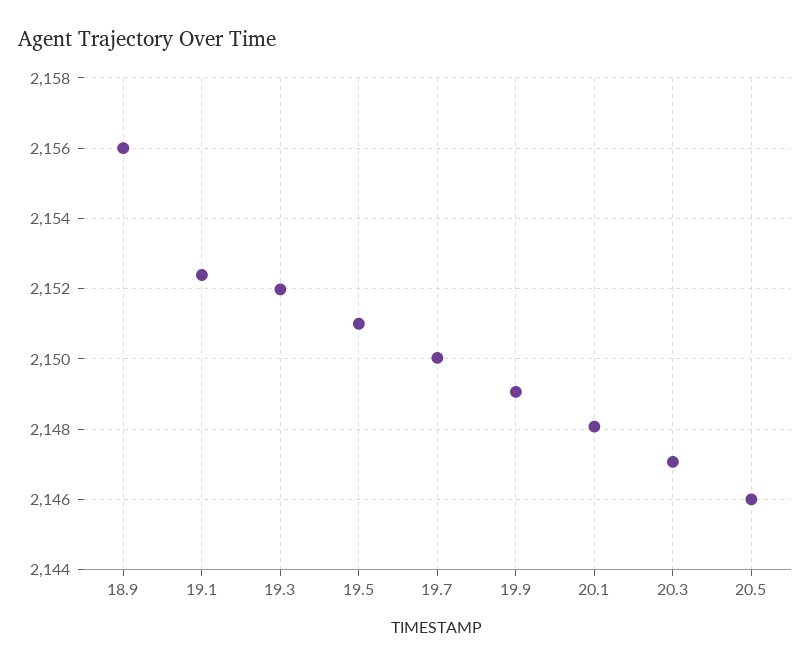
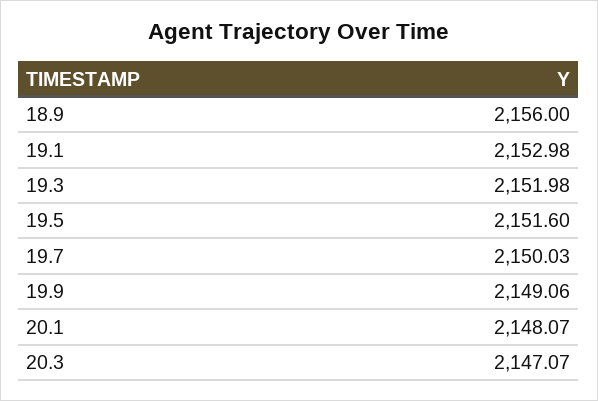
19.1: 2152.4 -> 2152.98
19.5: 2151 -> 2151.6
20.5: 2146 -> none

